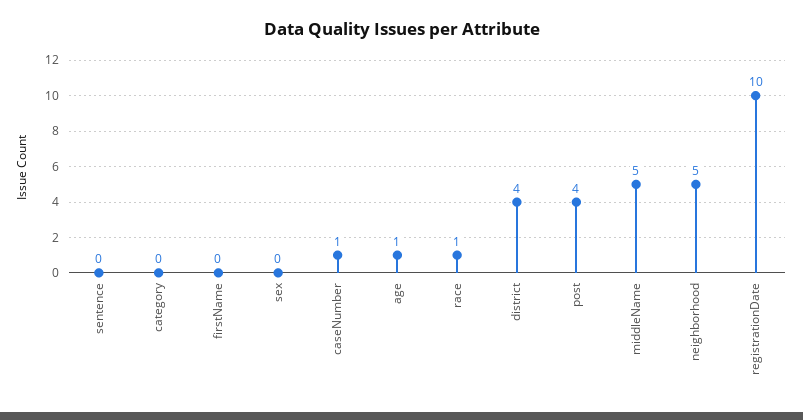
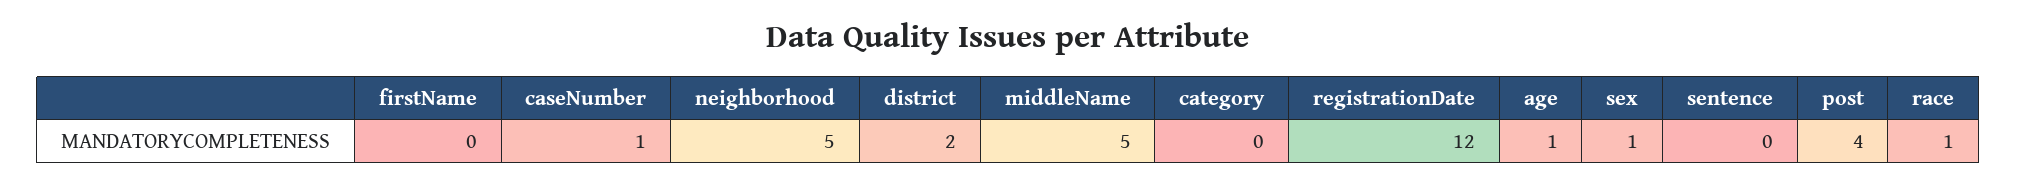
sex: 0 -> 1
district: 4 -> 2
registrationDate: 10 -> 12

